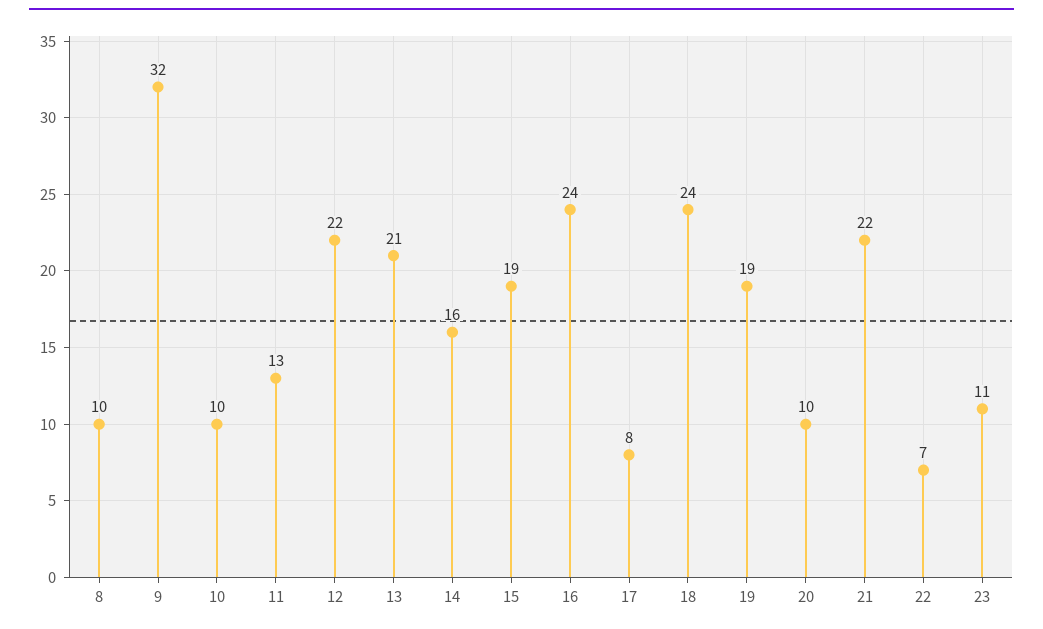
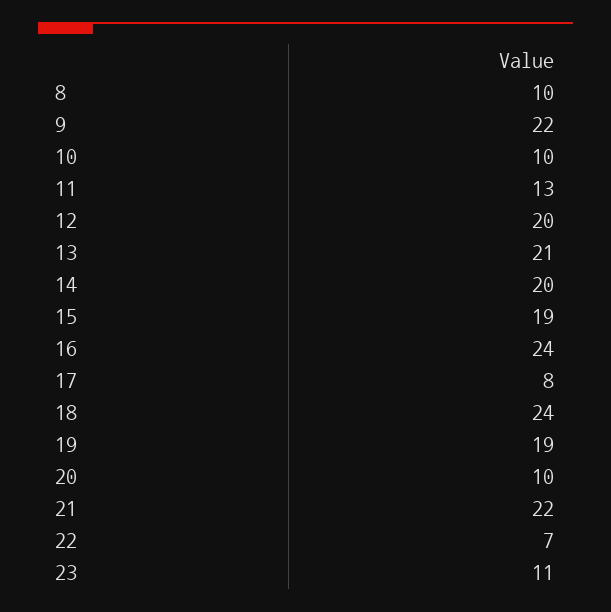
9: 32 -> 22
12: 22 -> 20
14: 16 -> 20

